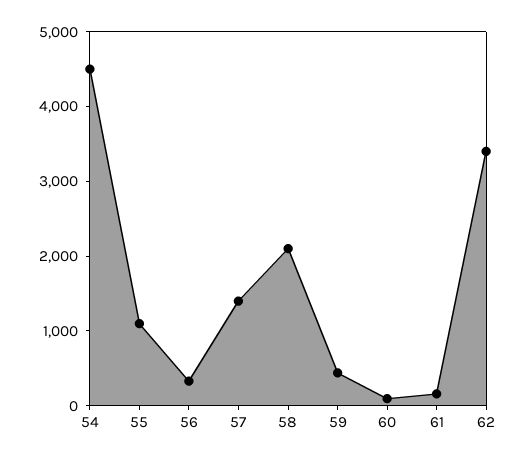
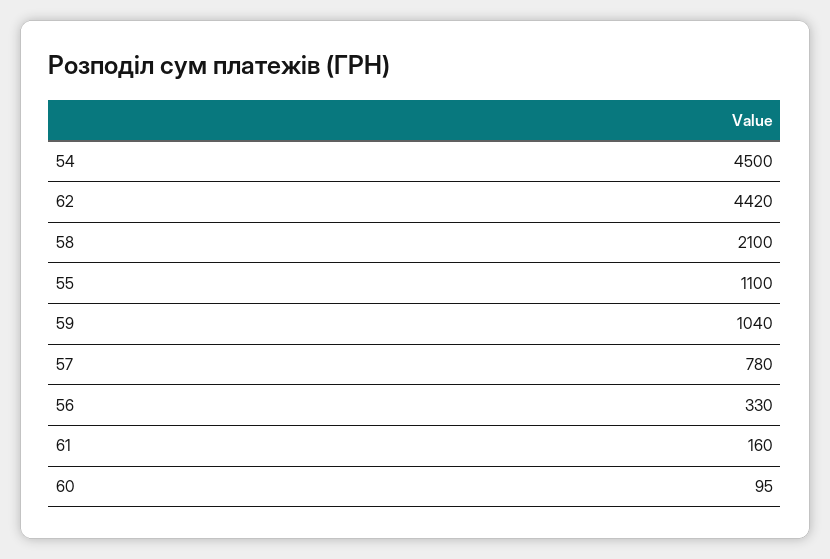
57: 1400 -> 780
59: 400 -> 1040
62: 3400 -> 4420

